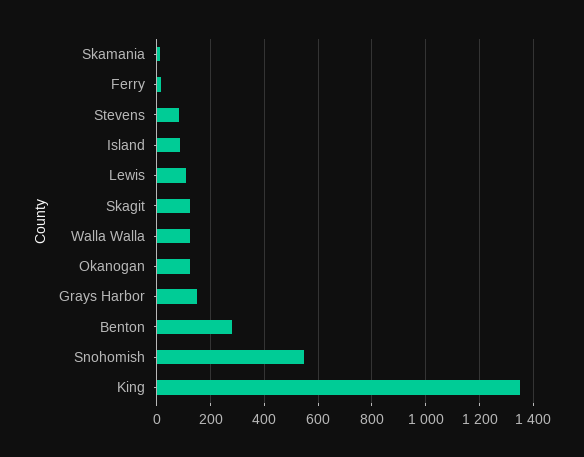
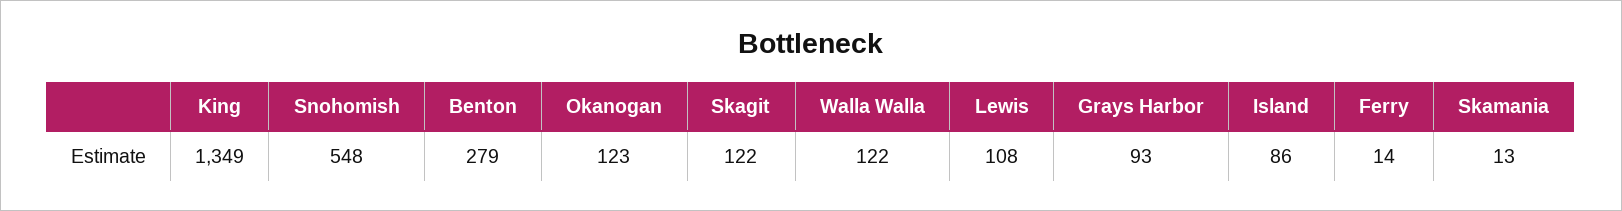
Stevens: 75 -> none
Grays Harbor: 150 -> 93

